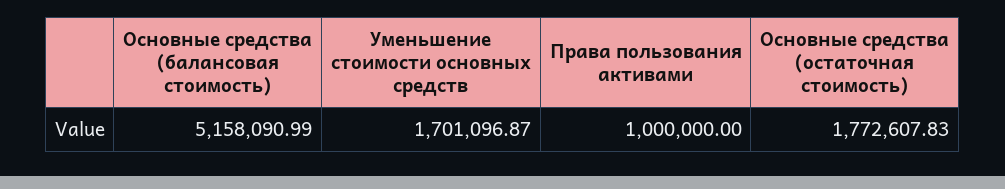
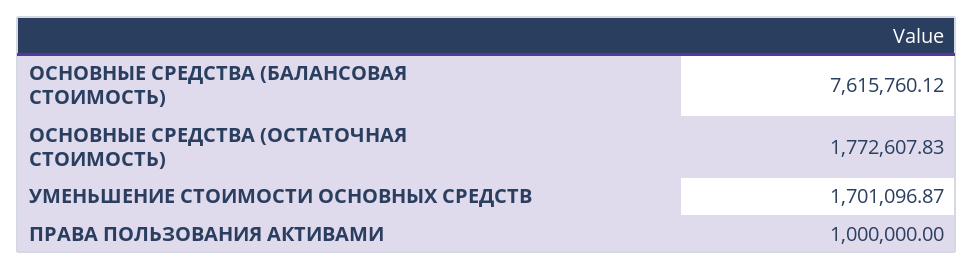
Основные средства (балансовая стоимость): 5158090.99 -> 7615760.12

